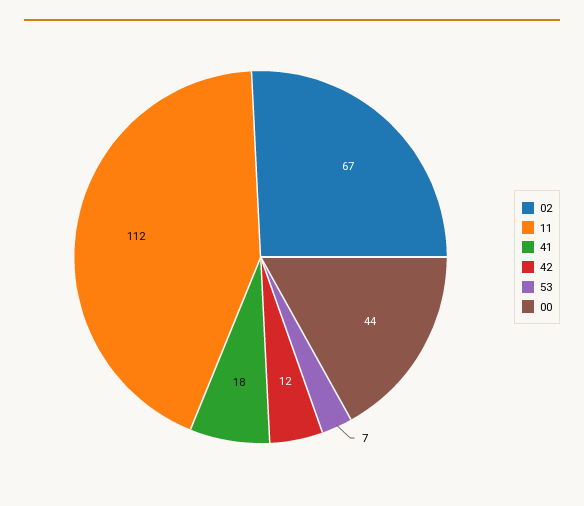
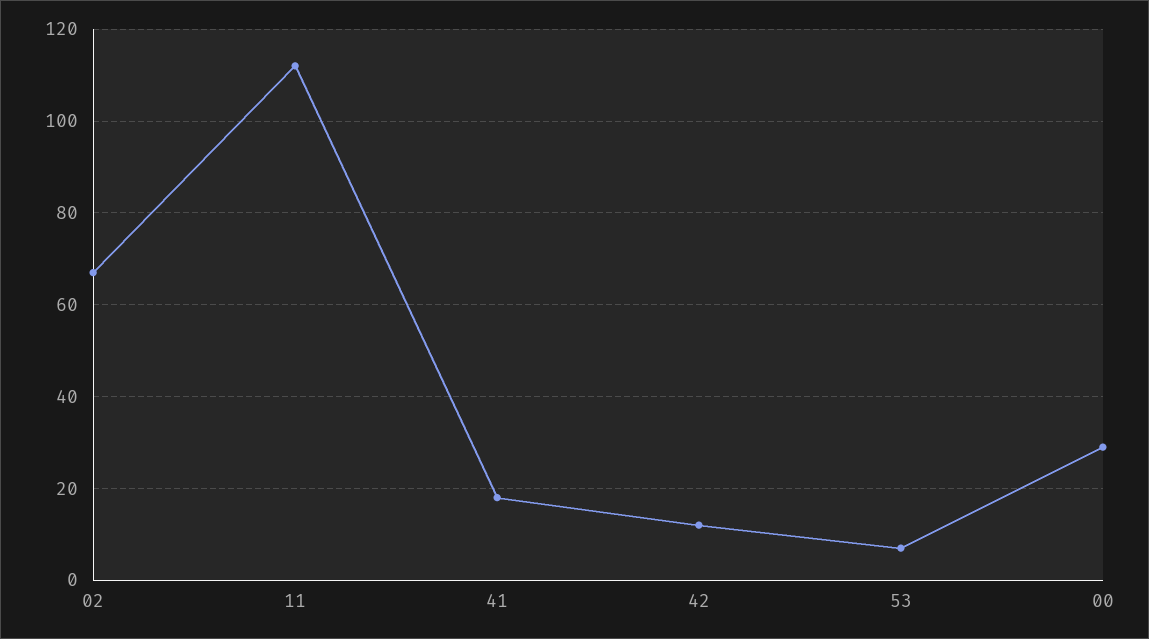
00: 44 -> 30

